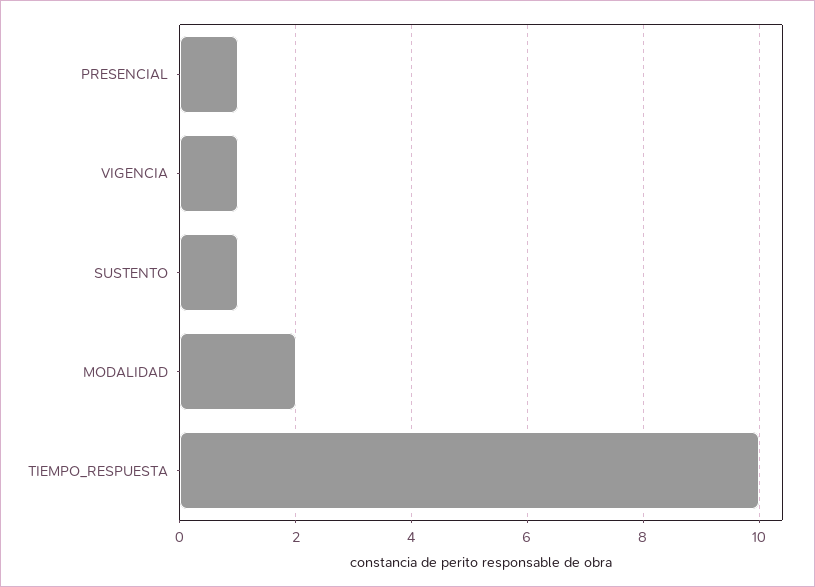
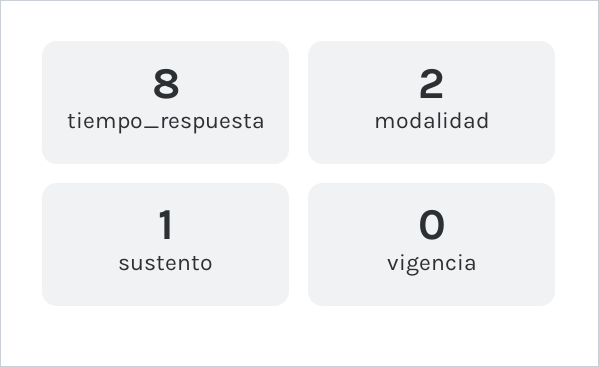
PRESENCIAL: 1 -> none
VIGENCIA: 1 -> 0
TIEMPO_RESPUESTA: 10 -> 8

